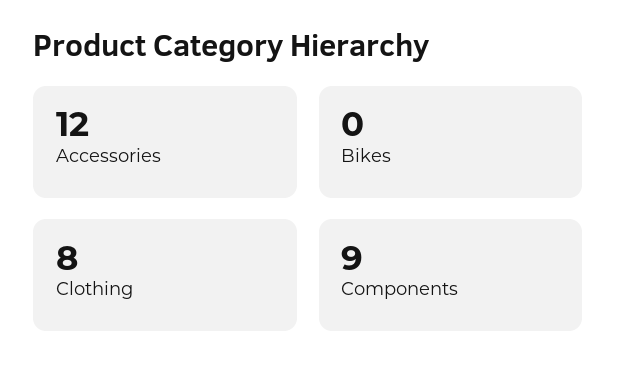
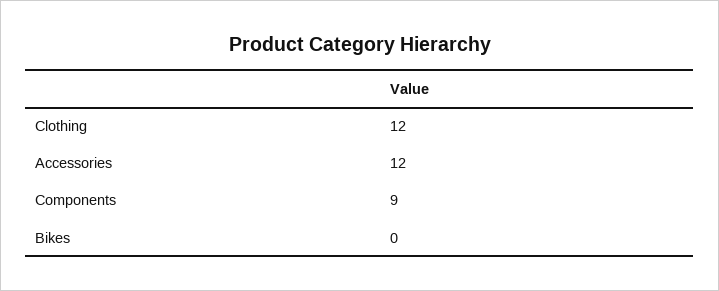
Clothing: 8 -> 12

